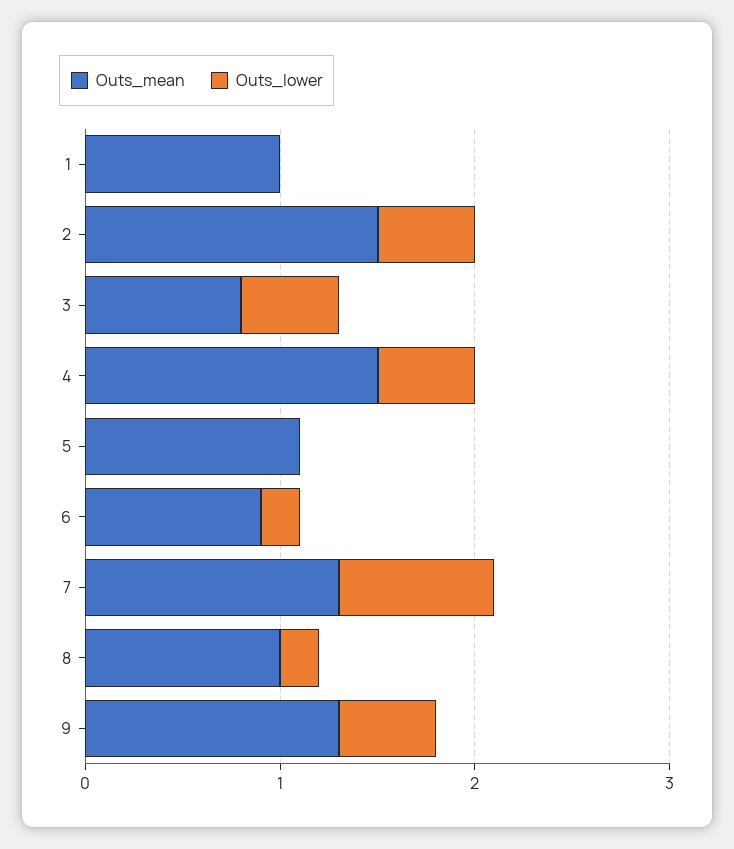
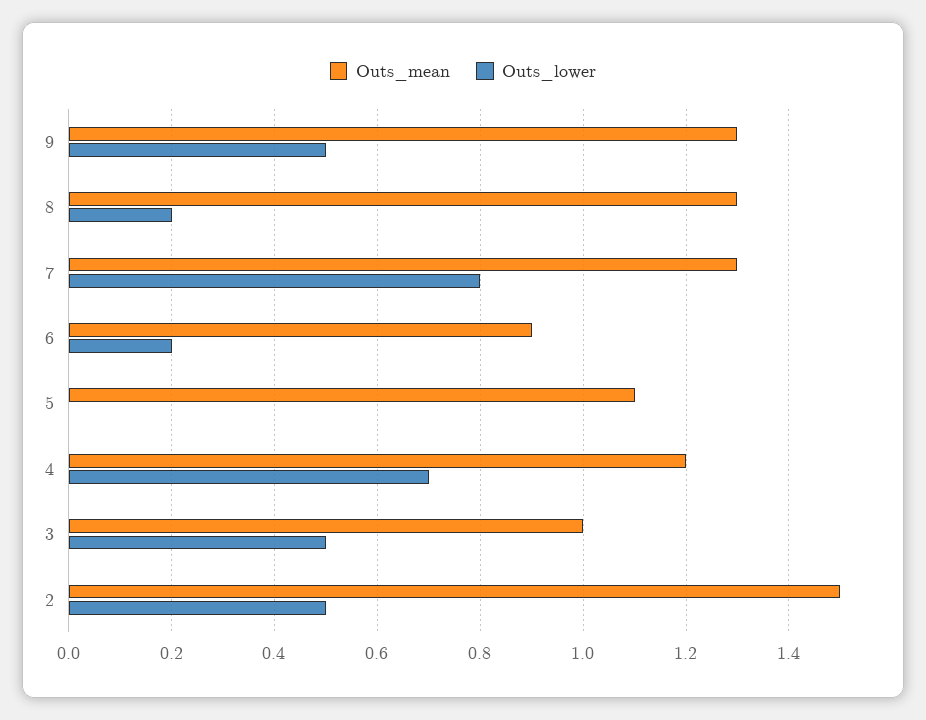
Outs_mean, 1: 1 -> none
Outs_lower, 1: 0 -> none
Outs_mean, 3: 0.8 -> 1
Outs_mean, 4: 1.5 -> 1.2
Outs_lower, 4: 0.5 -> 0.7
Outs_mean, 8: 1 -> 1.3

